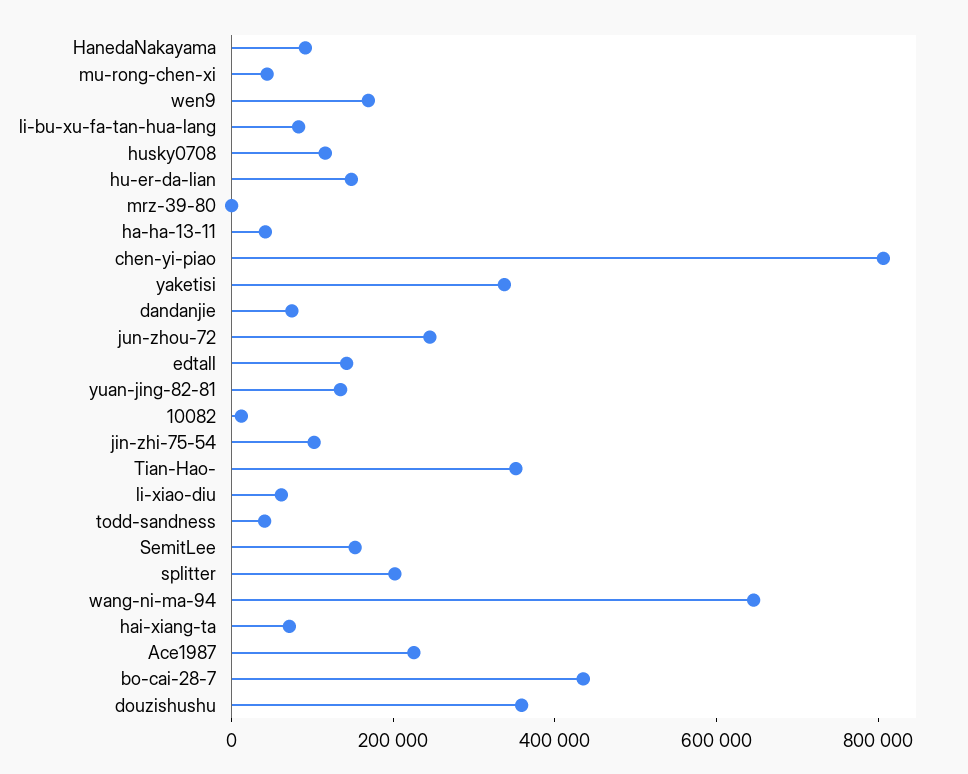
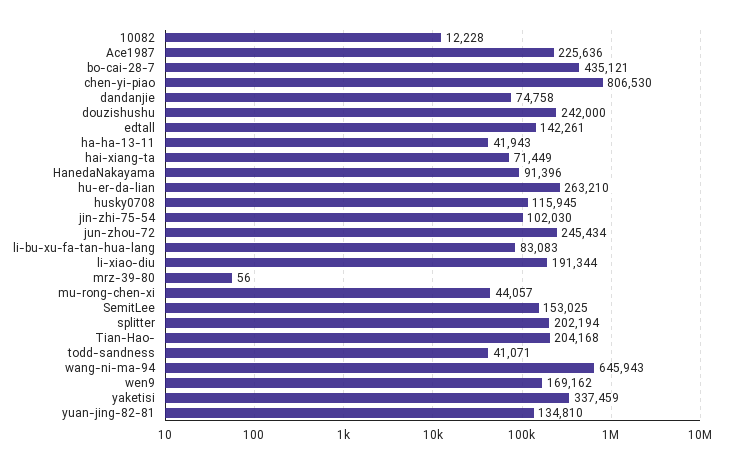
hu-er-da-lian: 150000 -> 263210
Tian-Hao-: 350000 -> 204168
li-xiao-diu: 50000 -> 191344
douzishushu: 350000 -> 242000

